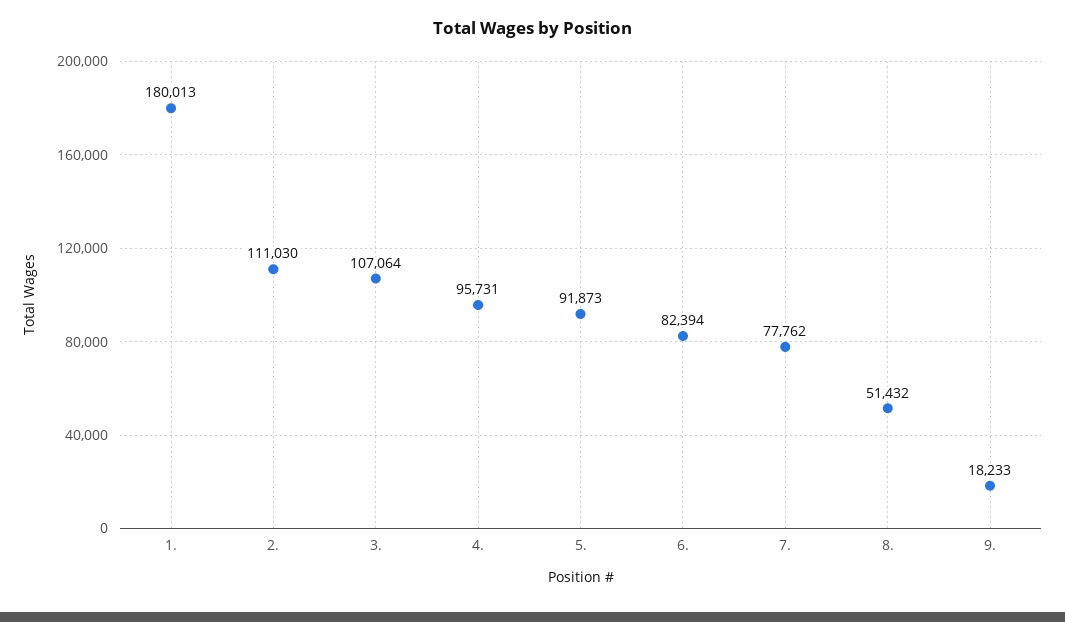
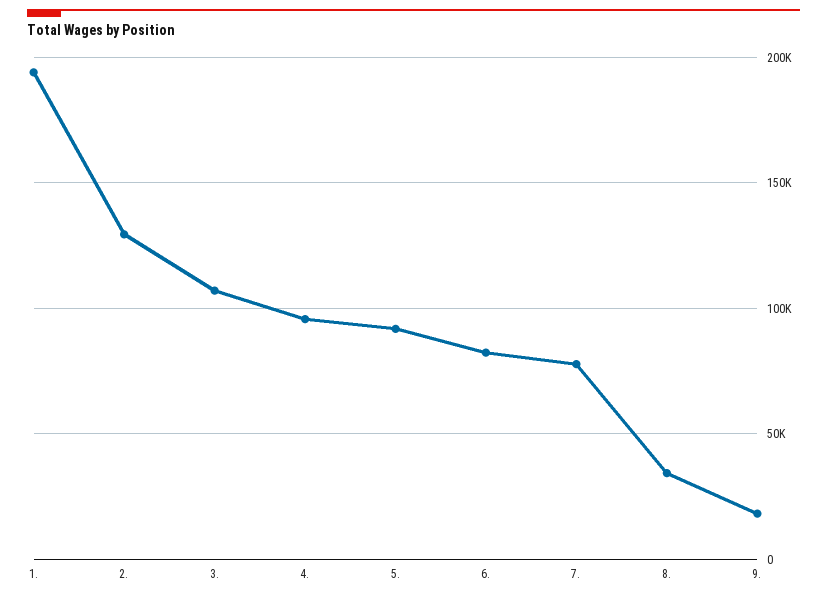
1.: 180013 -> 195000
2.: 111030 -> 130000
8.: 51432 -> 35000

